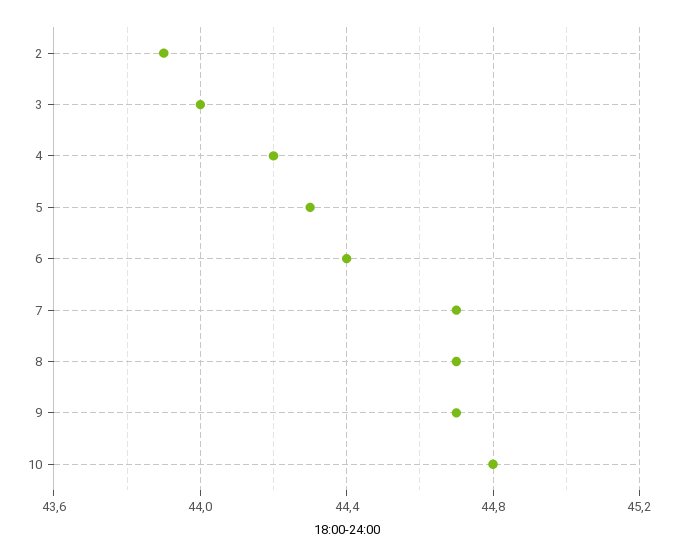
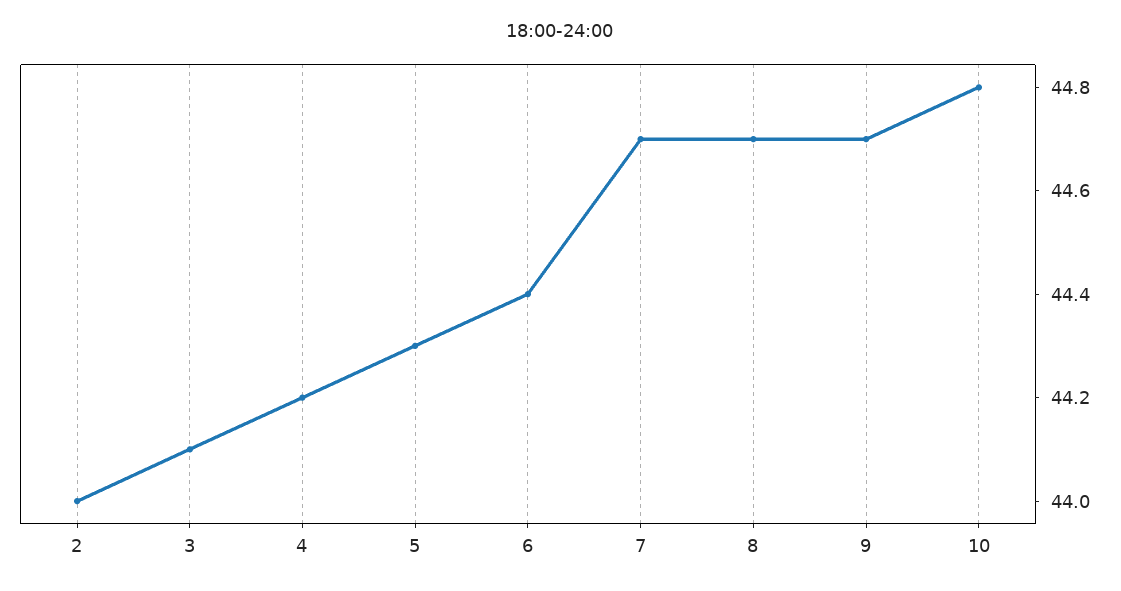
2: 43.9 -> 44
3: 44 -> 44.1

